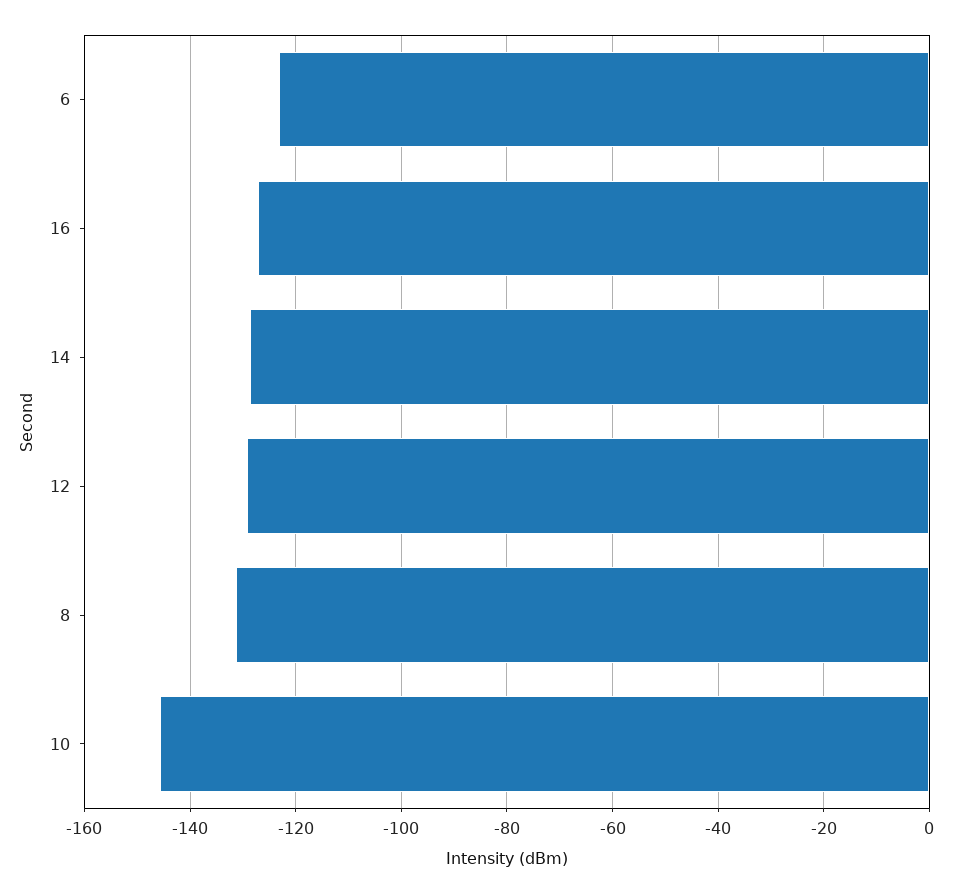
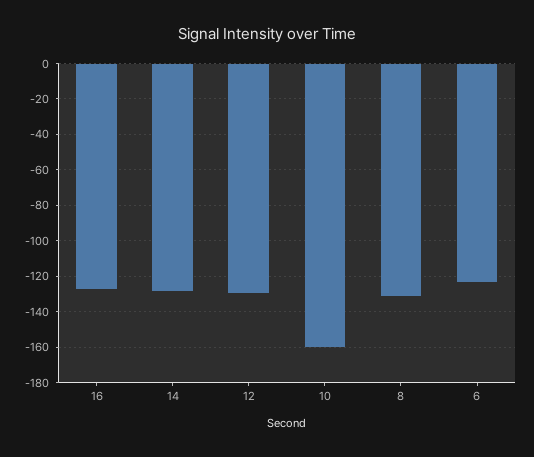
10: -146 -> -160

